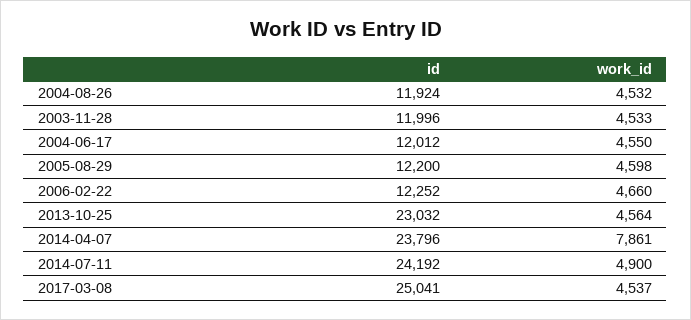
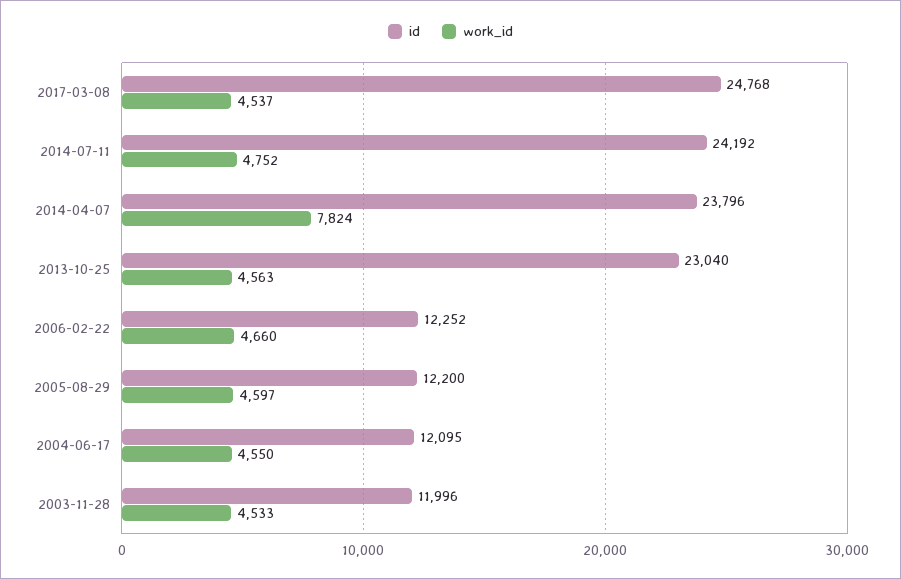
id, 2004-08-26: 11924 -> none
work_id, 2004-08-26: 4532 -> none
id, 2004-06-17: 12012 -> 12095
work_id, 2005-08-29: 4598 -> 4597
id, 2013-10-25: 23032 -> 23040
work_id, 2013-10-25: 4564 -> 4563
work_id, 2014-04-07: 7861 -> 7824
work_id, 2014-07-11: 4900 -> 4752
id, 2017-03-08: 25041 -> 24768

